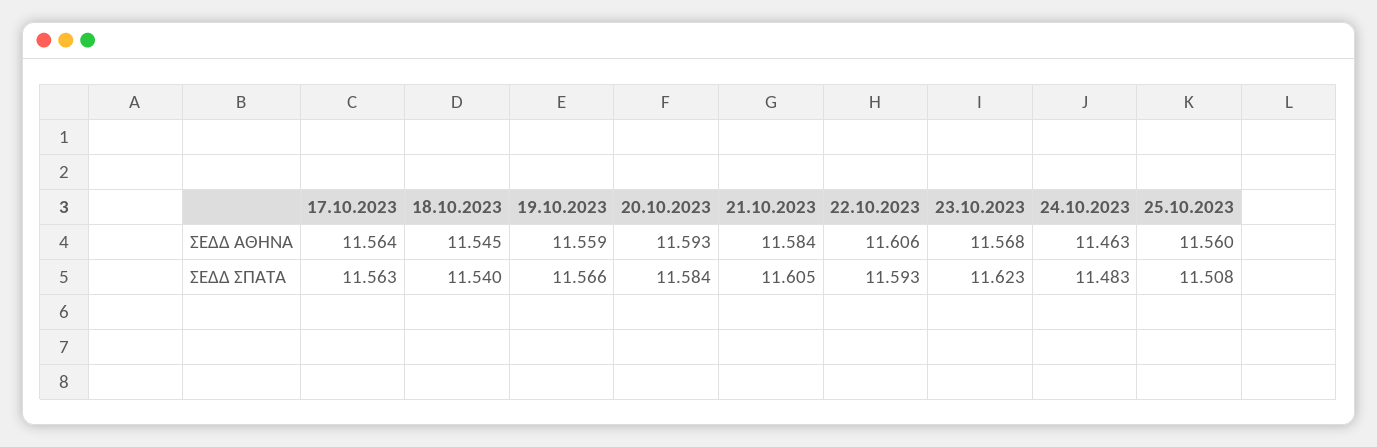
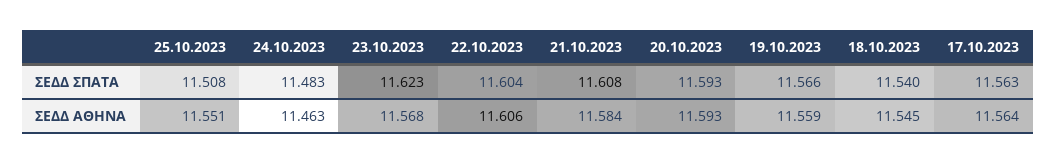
25.10.2023, ΣΕΔΔ ΑΘΗΝΑ: 11.56 -> 11.551
20.10.2023, ΣΕΔΔ ΣΠΑΤΑ: 11.584 -> 11.593
21.10.2023, ΣΕΔΔ ΣΠΑΤΑ: 11.605 -> 11.608
22.10.2023, ΣΕΔΔ ΣΠΑΤΑ: 11.593 -> 11.604

